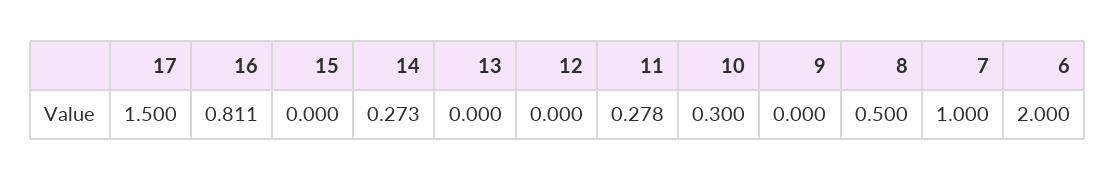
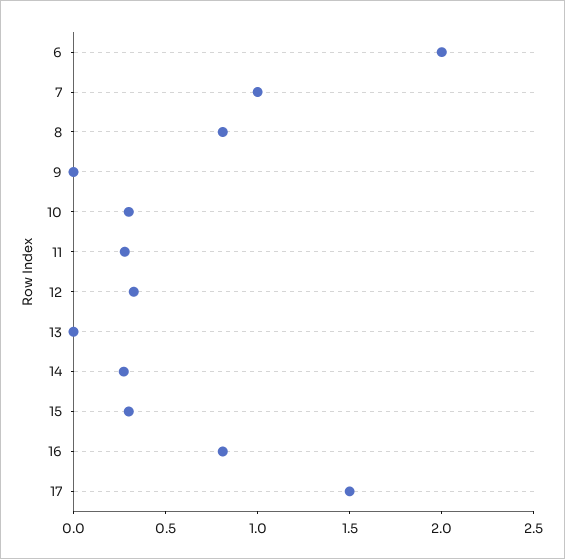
15: 0 -> 0.3
12: 0 -> 0.3
8: 0.5 -> 0.8

